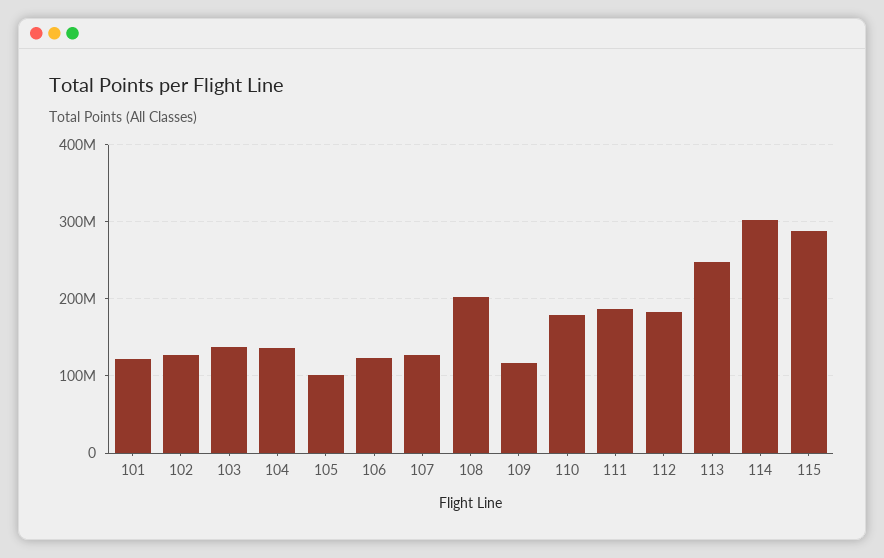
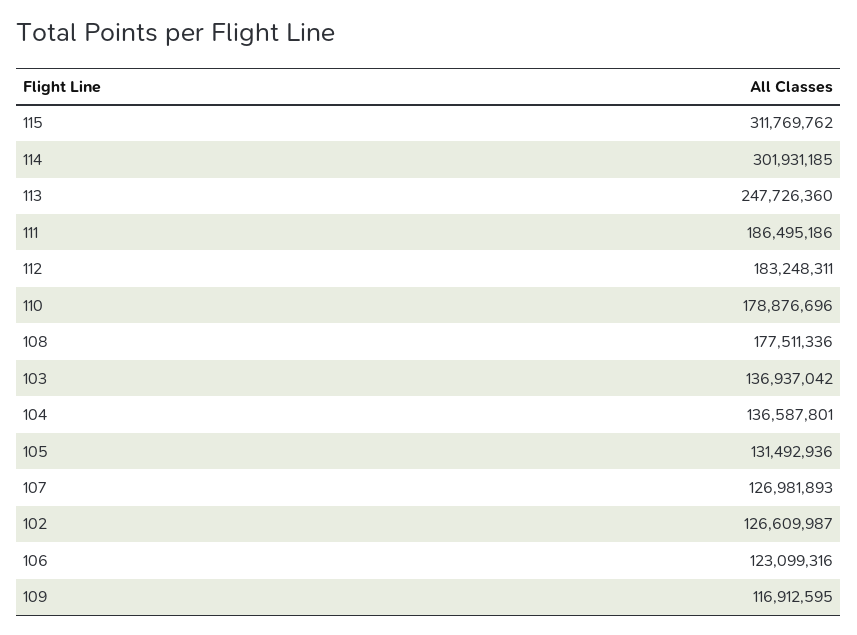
101: 120000000 -> none
105: 100000000 -> 131492936
108: 200000000 -> 177511336
115: 290000000 -> 311769762

